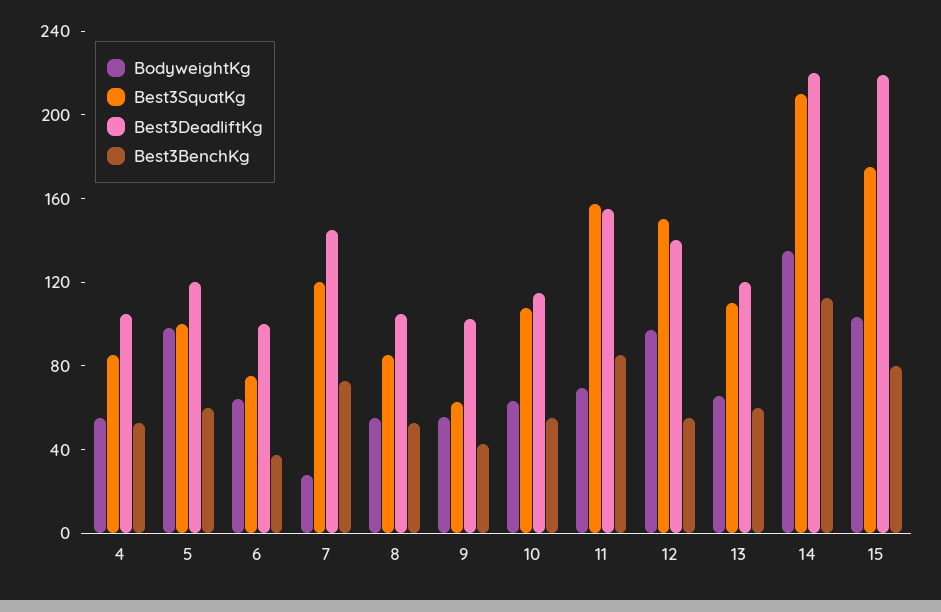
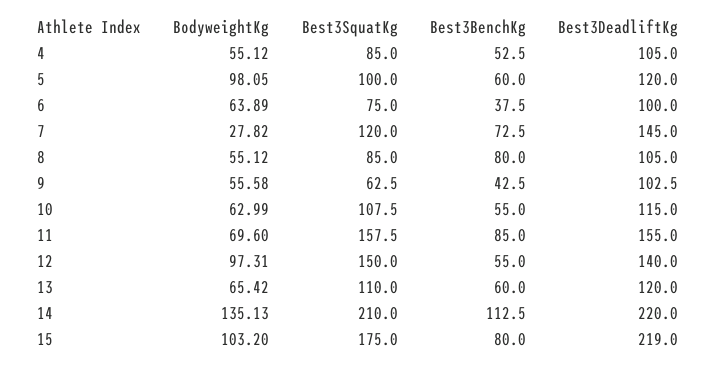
Best3BenchKg, 8: 50 -> 80

